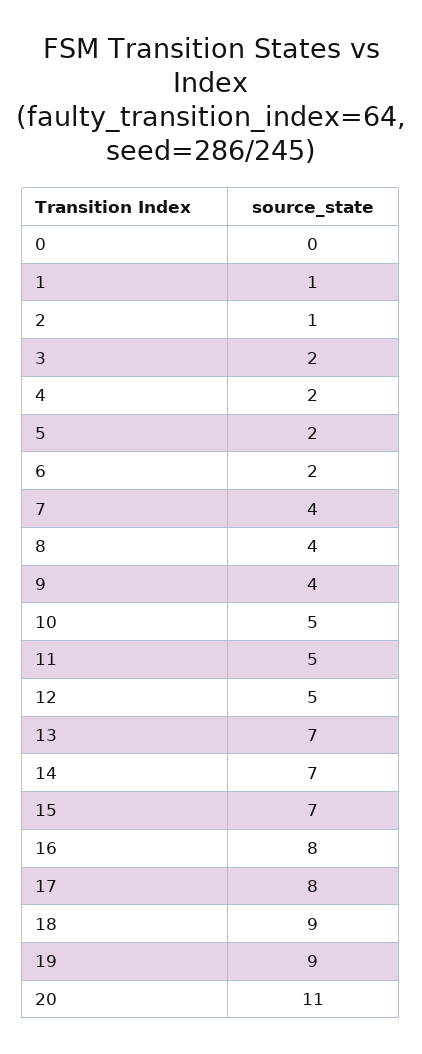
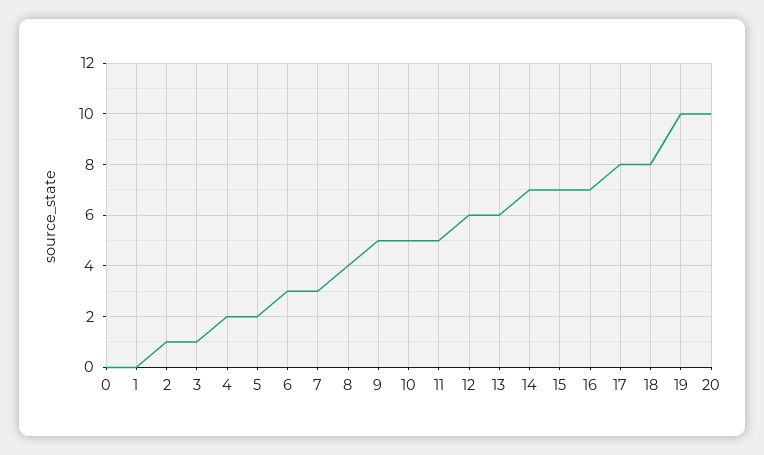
1: 1 -> 0
3: 2 -> 1
6: 2 -> 3
7: 4 -> 3
9: 4 -> 5
12: 5 -> 6
13: 7 -> 6
16: 8 -> 7
18: 9 -> 8
19: 9 -> 10
20: 11 -> 10

